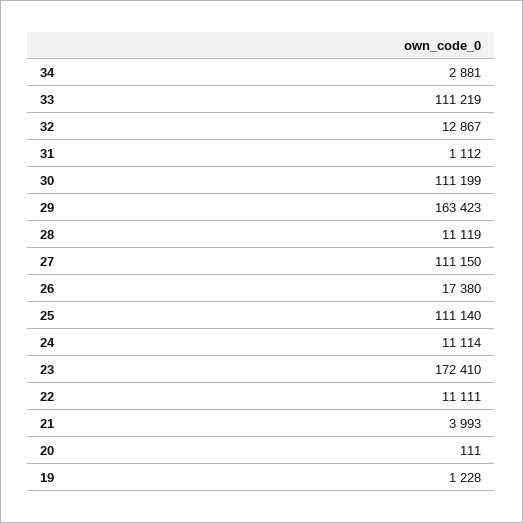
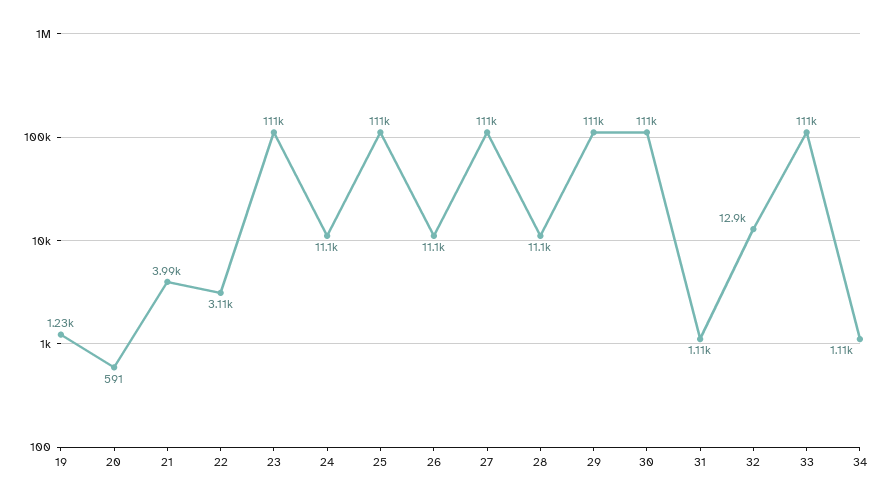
34: 2881 -> 1110
29: 163423 -> 111000
26: 17380 -> 11100
23: 172410 -> 111000
22: 11111 -> 3110
20: 111 -> 591

